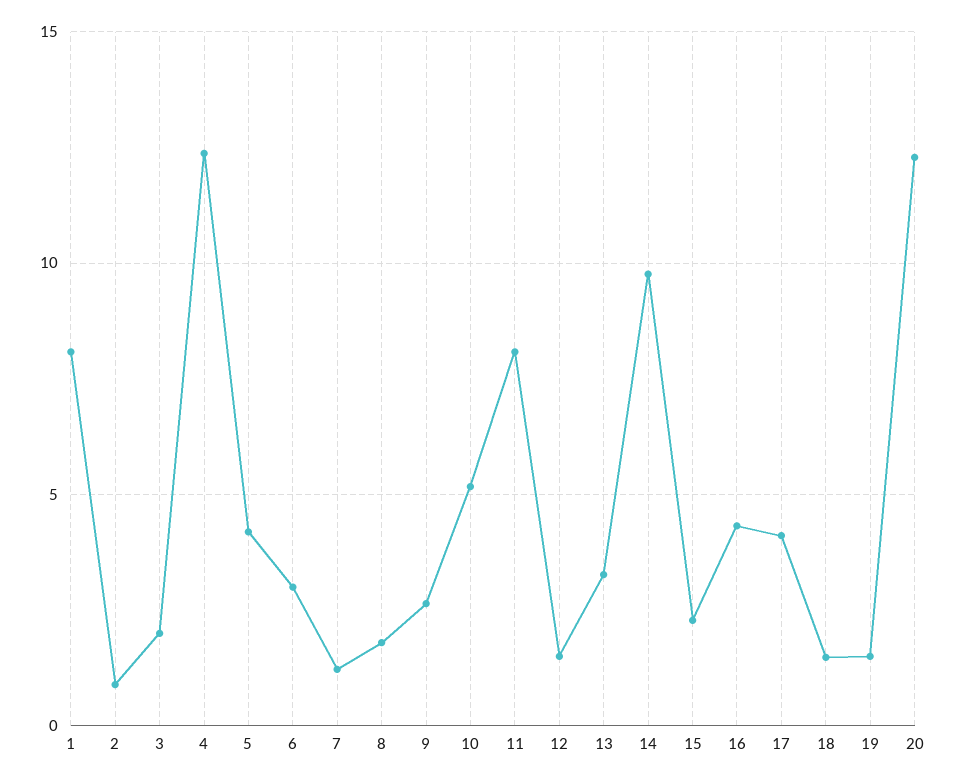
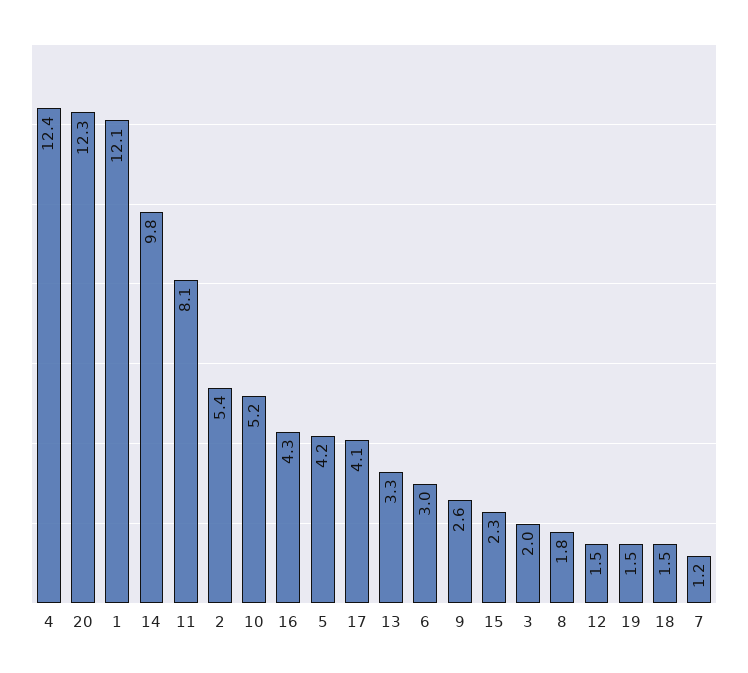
1: 8 -> 12.1
2: 1 -> 5.4

